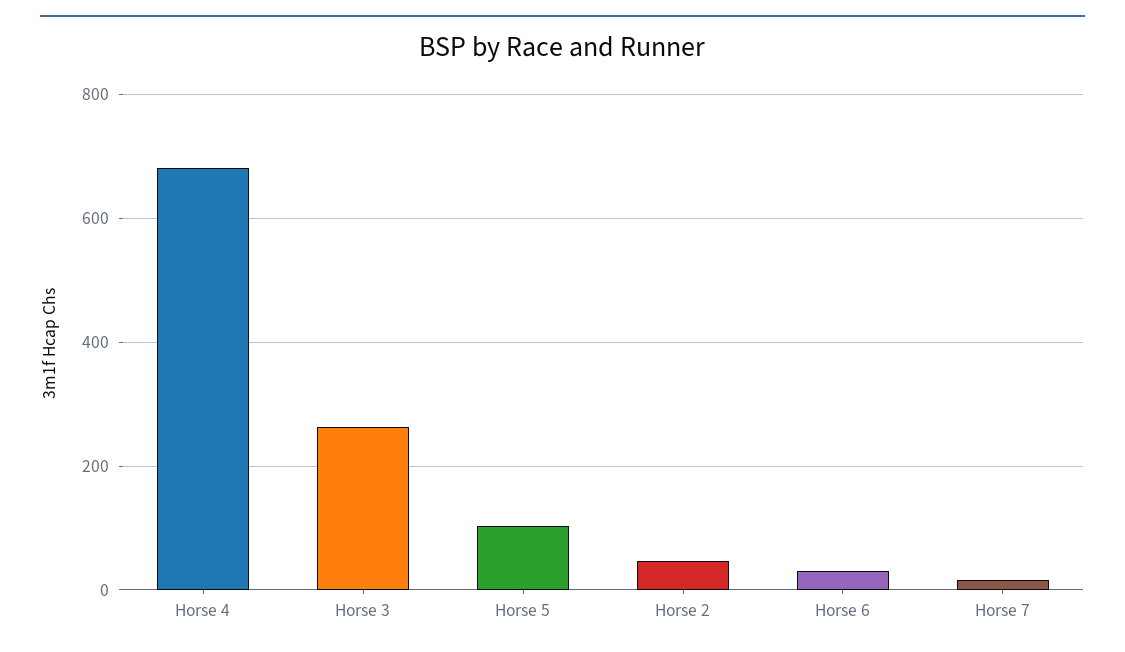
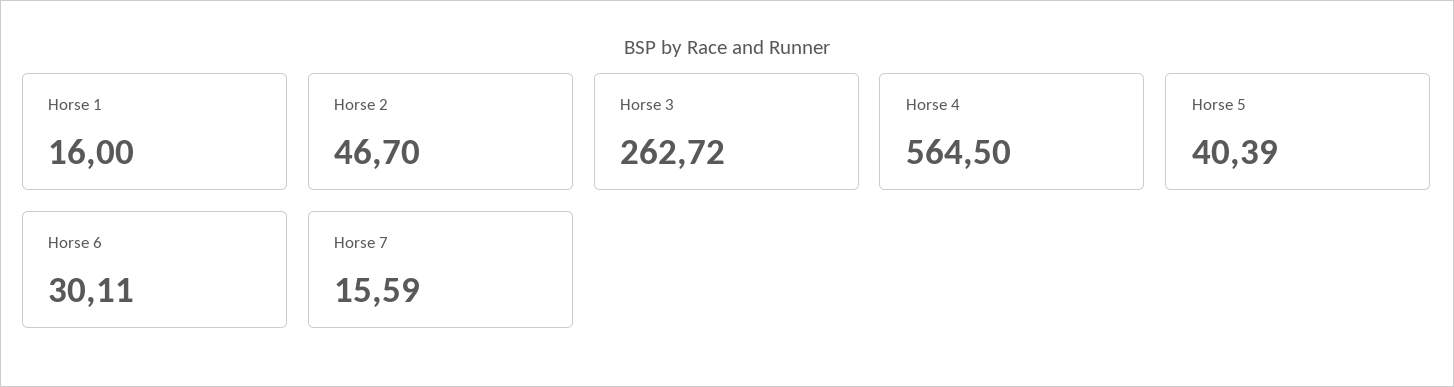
Horse 4: 680 -> 564.5
Horse 5: 100 -> 40.39
Horse 1: none -> 16

